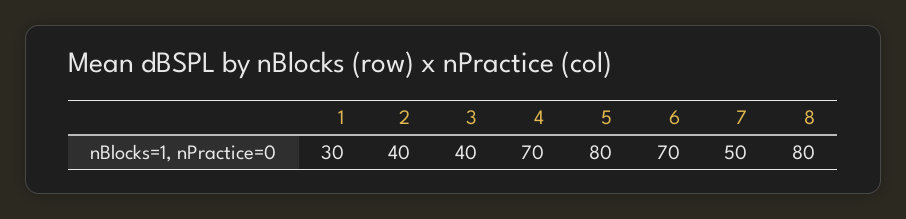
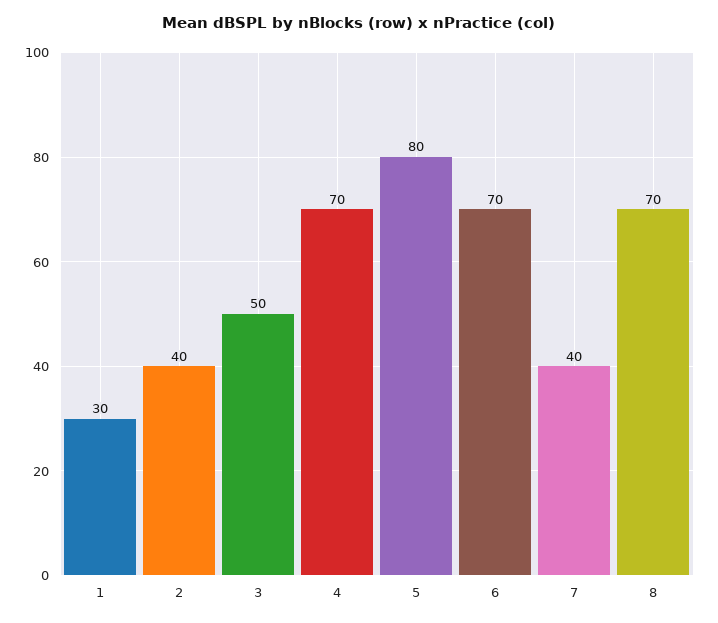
3: 40 -> 50
7: 50 -> 40
8: 80 -> 70

